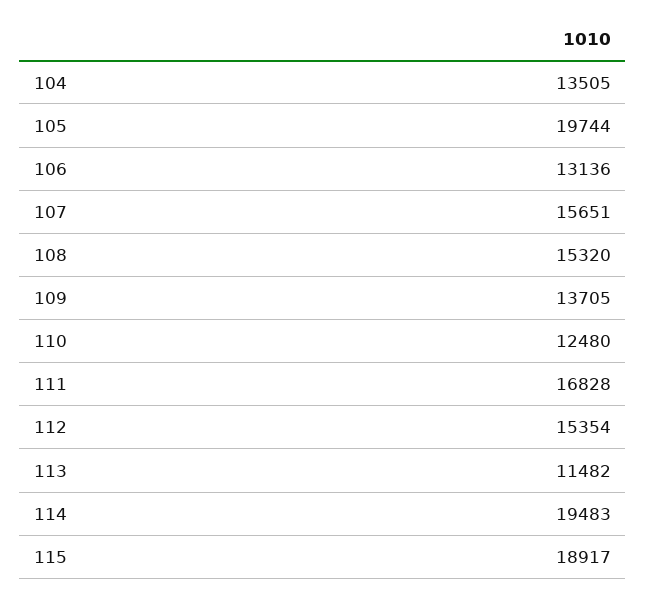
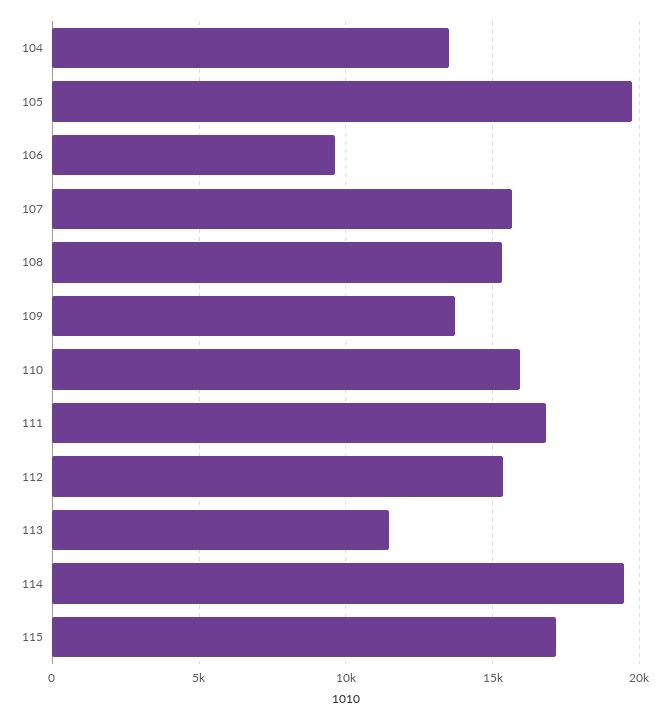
106: 13136 -> 9500
110: 12480 -> 16000
115: 18917 -> 17000

